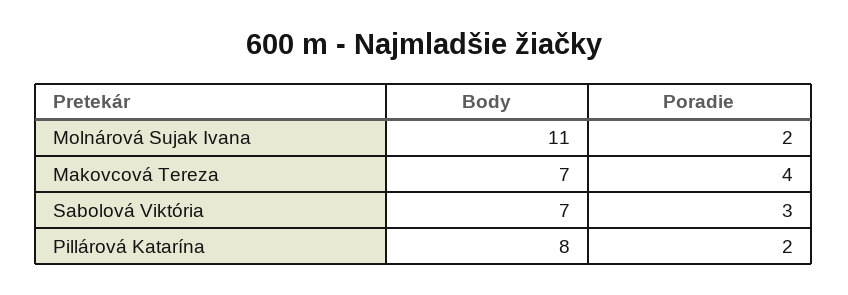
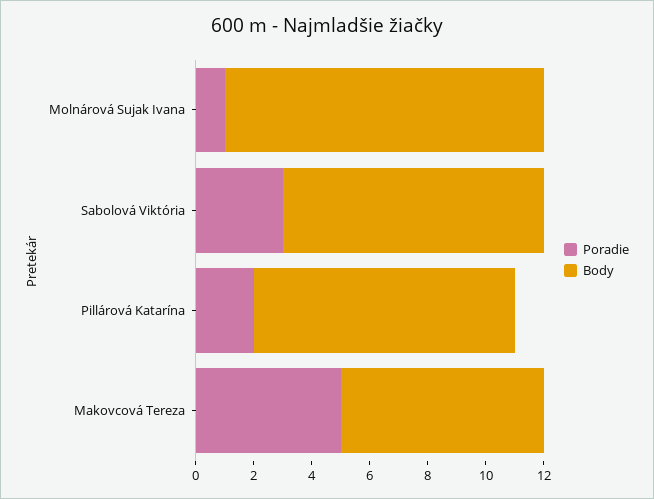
Poradie, Molnárová Sujak Ivana: 2 -> 1
Poradie, Makovcová Tereza: 4 -> 5
Body, Sabolová Viktória: 7 -> 9
Body, Pillárová Katarína: 8 -> 9

